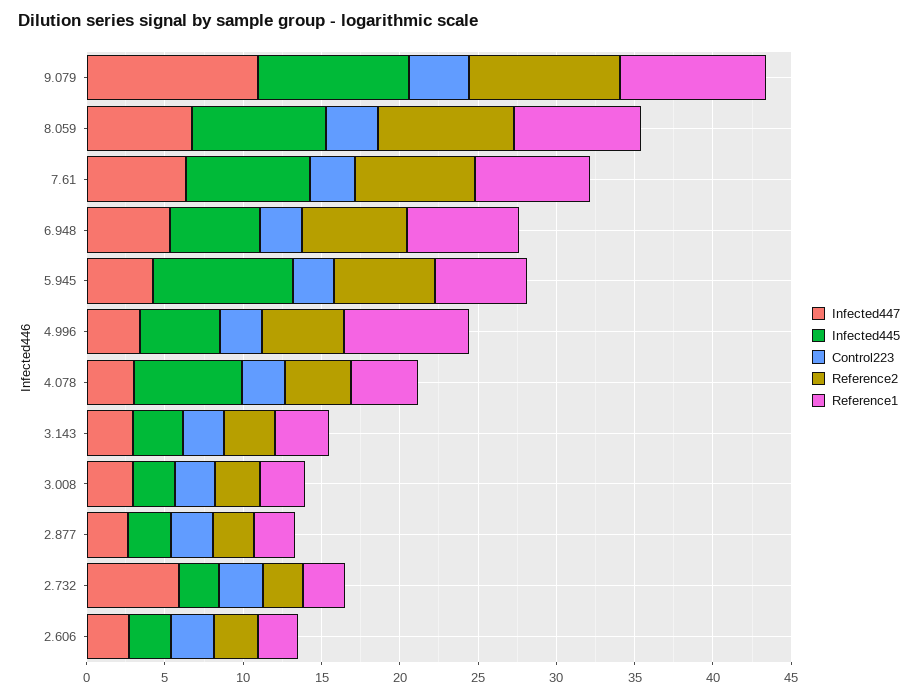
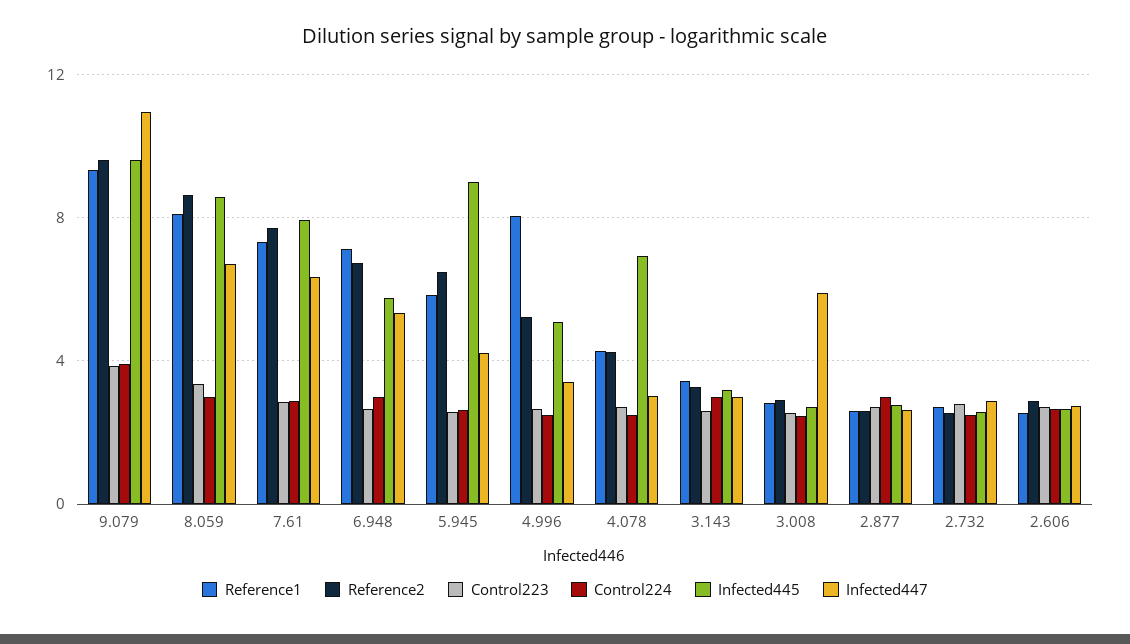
Infected447, 3.008: 3 -> 6
Infected447, 2.732: 6 -> 3
Control224, 9.079: none -> 4
Control224, 8.059: none -> 3
Control224, 7.61: none -> 3
Control224, 6.948: none -> 3
Control224, 5.945: none -> 2.5
Control224, 4.996: none -> 2.5
Control224, 4.078: none -> 2.5
Control224, 3.143: none -> 3
Control224, 3.008: none -> 2.5
Control224, 2.877: none -> 3
Control224, 2.732: none -> 2.5
Control224, 2.606: none -> 2.5

